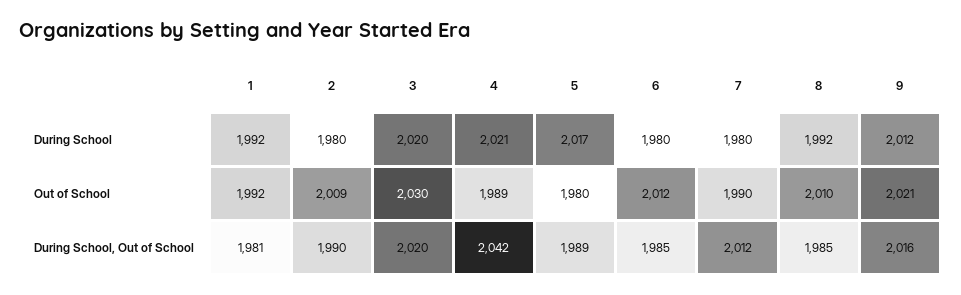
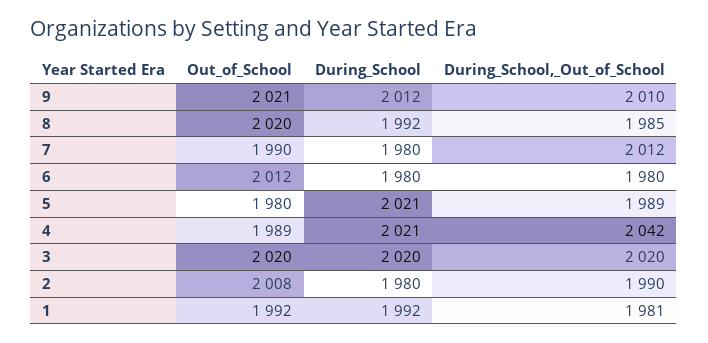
5, During School: 2017 -> 2021
2, Out of School: 2009 -> 2008
3, Out of School: 2030 -> 2020
8, Out of School: 2010 -> 2020
6, During School, Out of School: 1985 -> 1980
9, During School, Out of School: 2016 -> 2010

